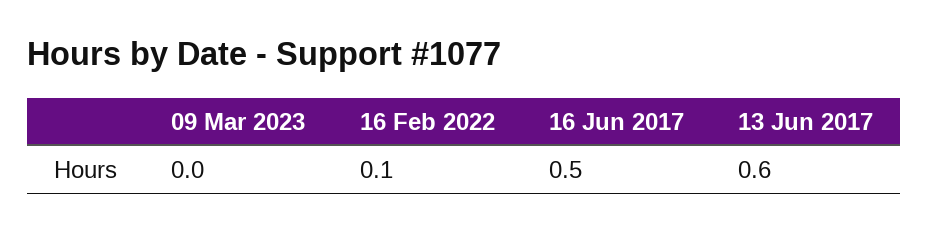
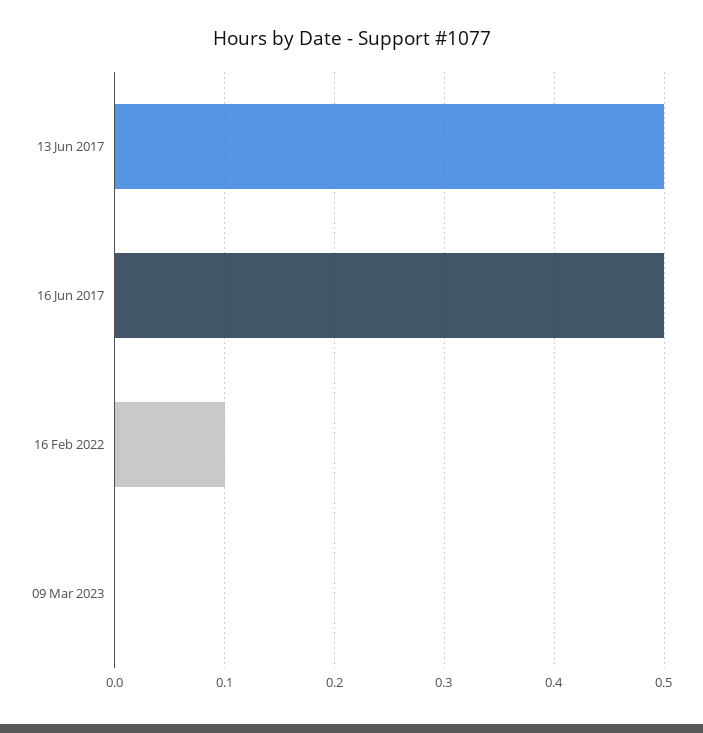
13 Jun 2017: 0.6 -> 0.5

